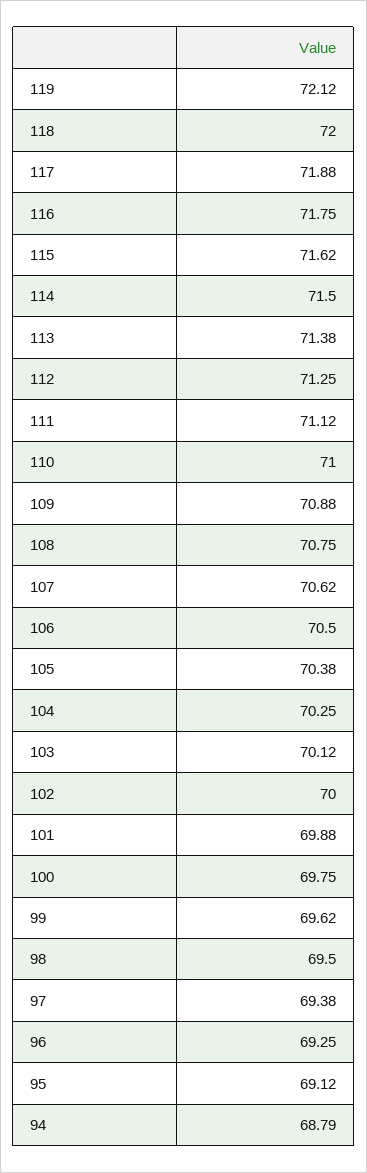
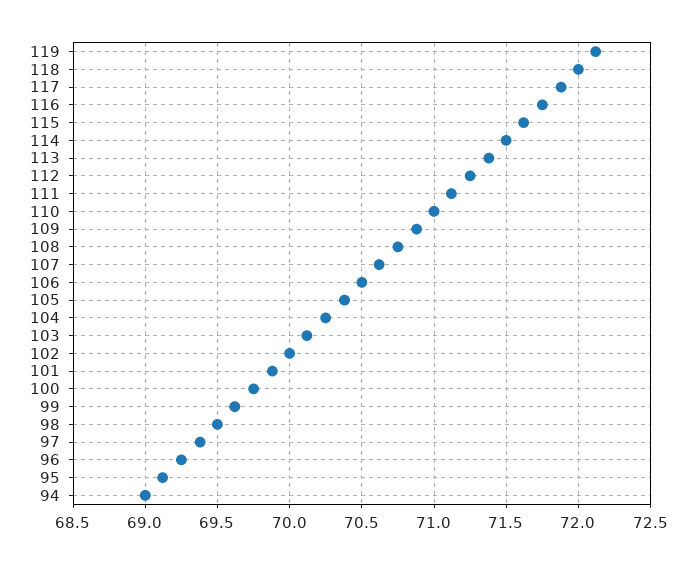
94: 68.79 -> 69

